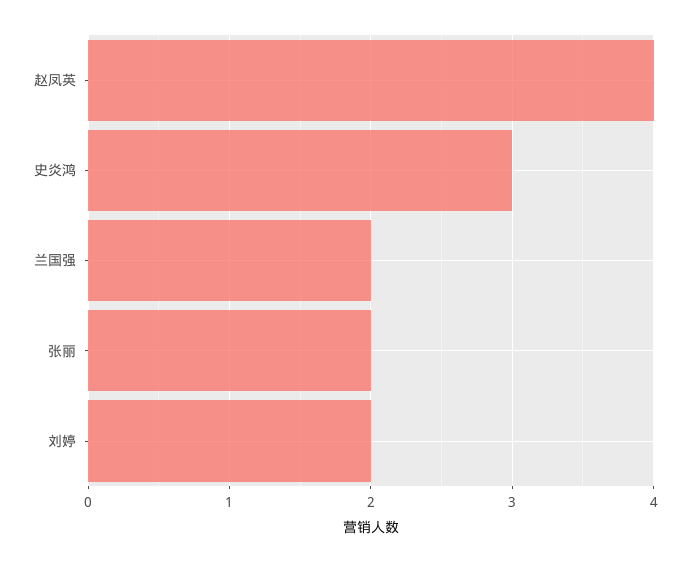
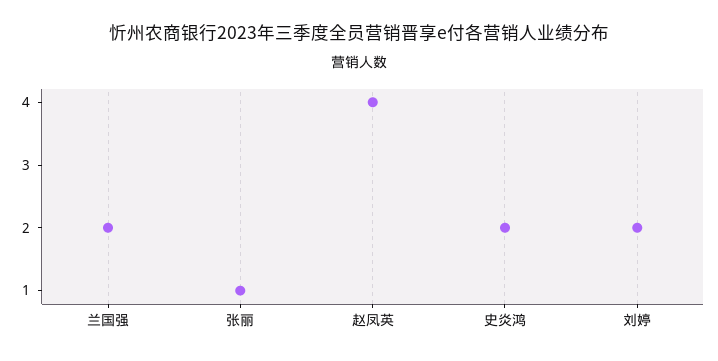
史炎鸿: 3 -> 2
张丽: 2 -> 1

